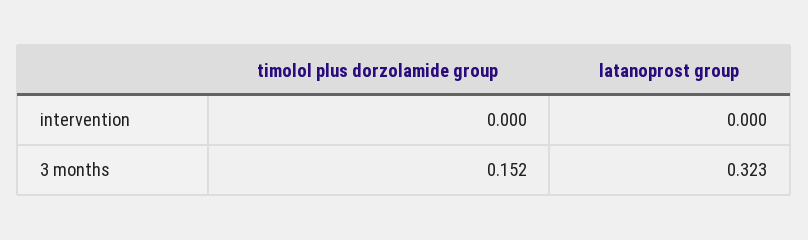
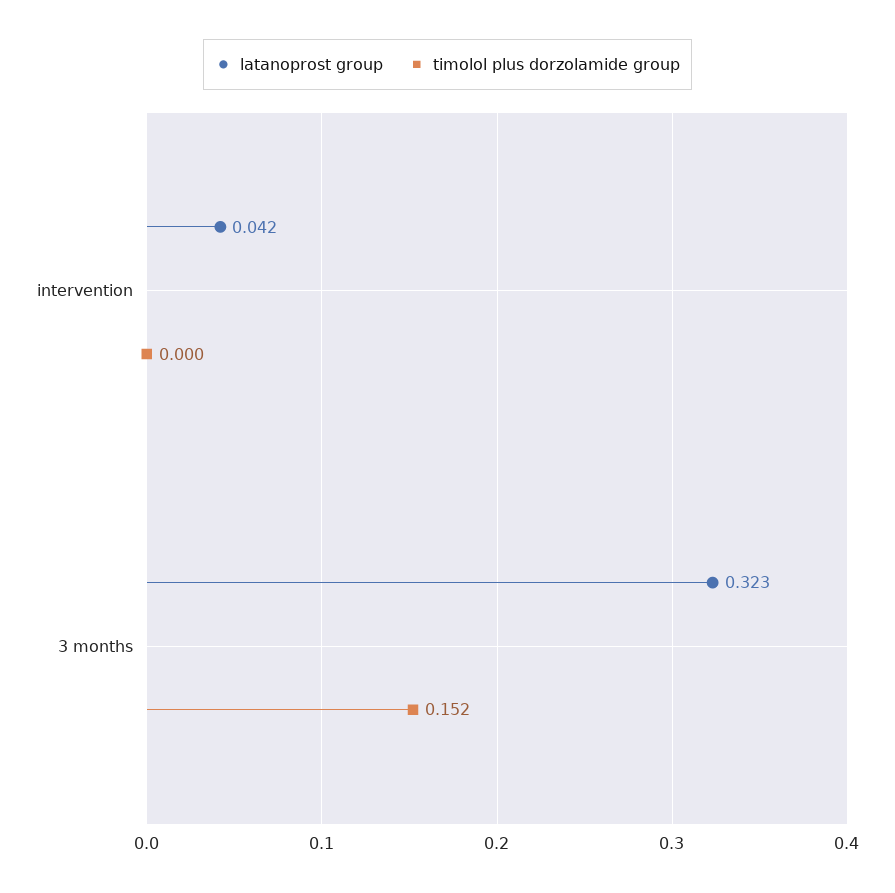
latanoprost group, intervention: 0 -> 0.042

